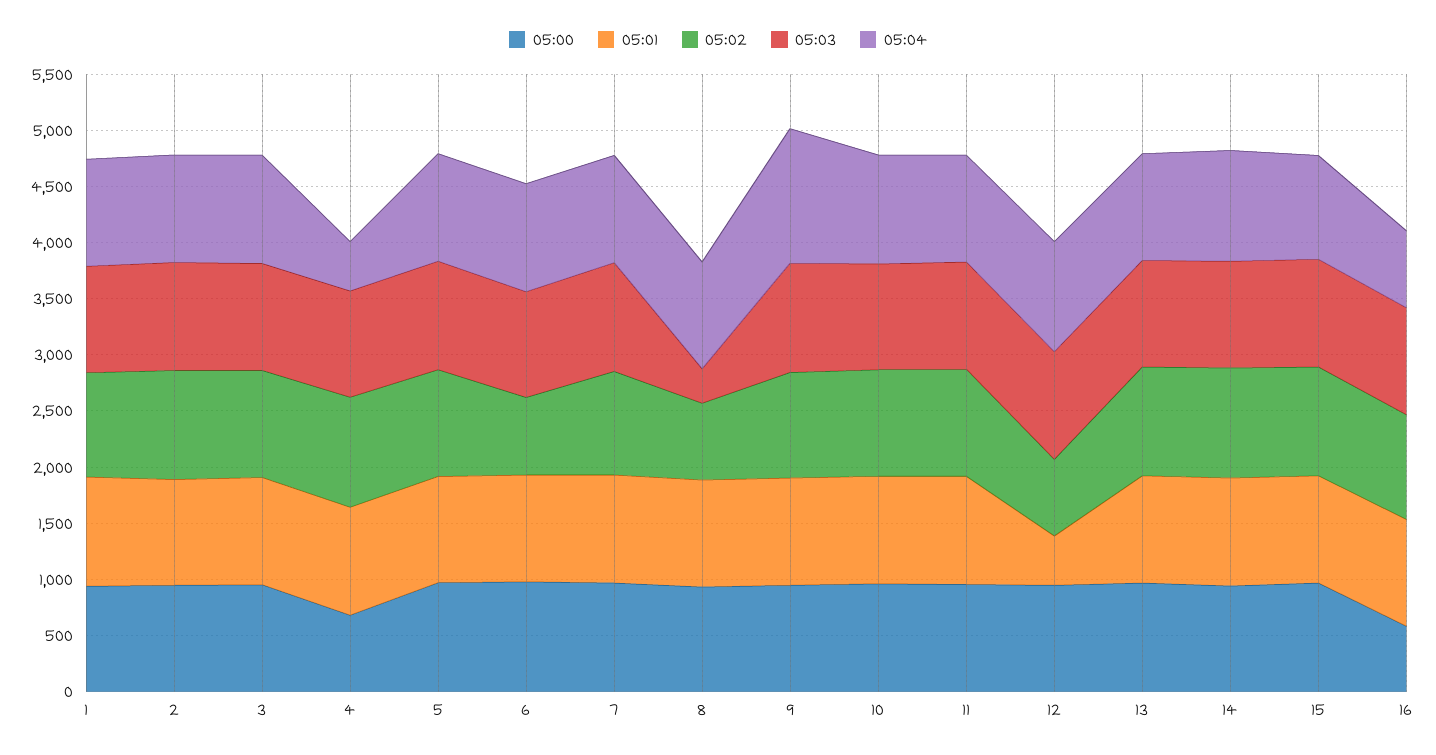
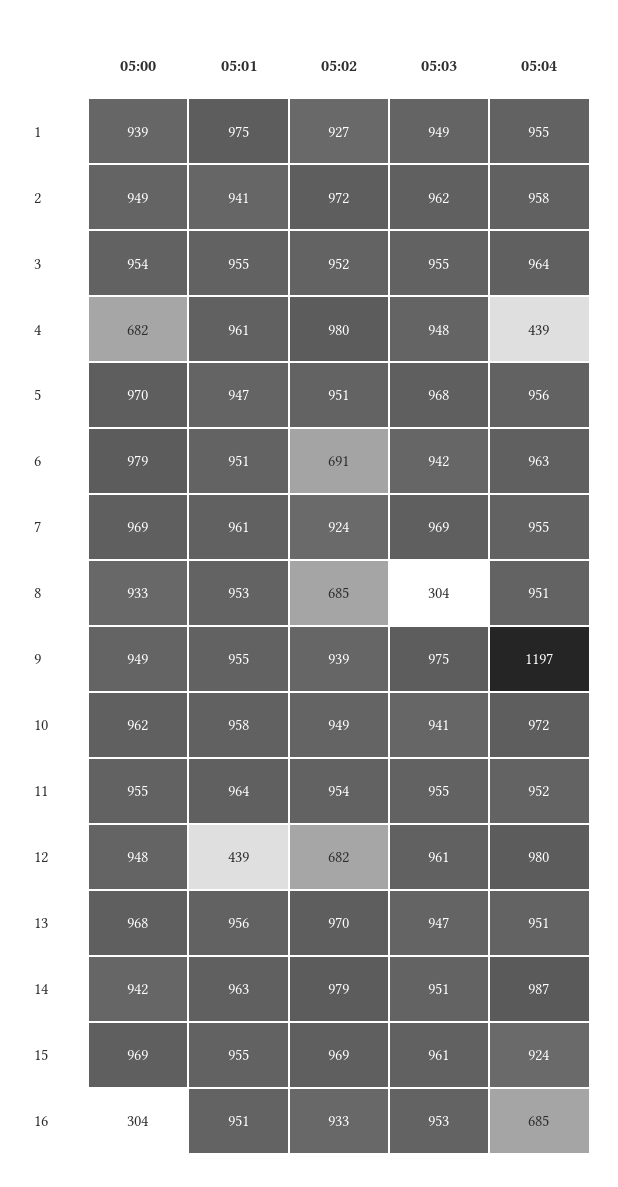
05:00, 16: 600 -> 304

